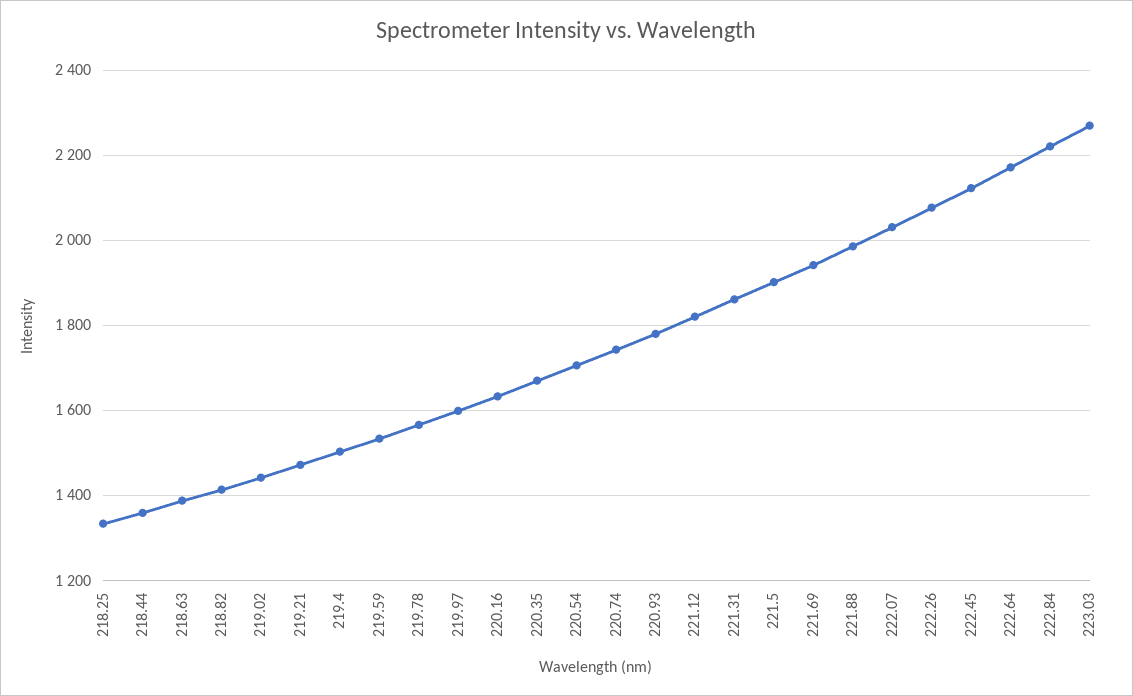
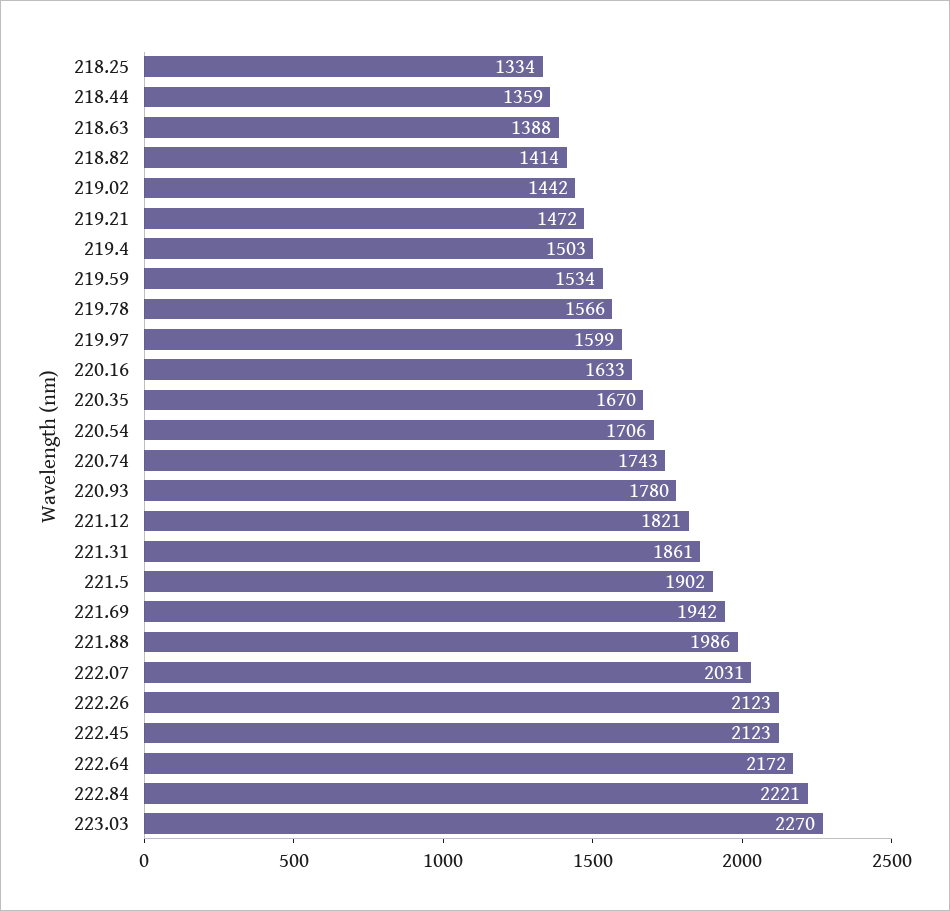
222.26: 2080 -> 2123

